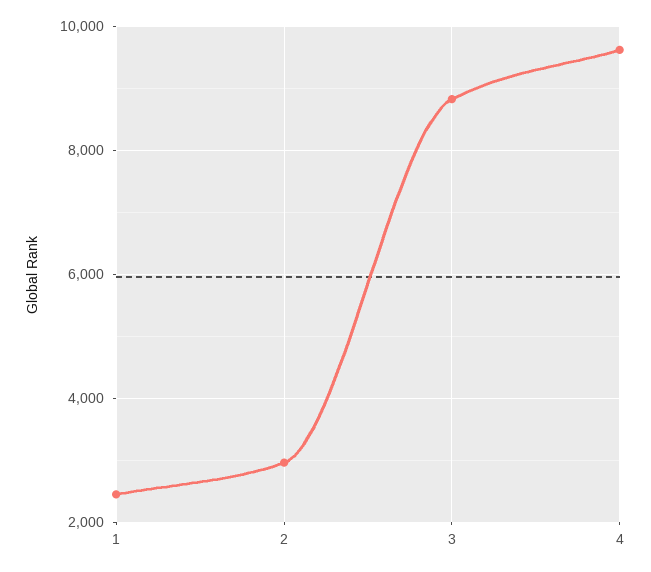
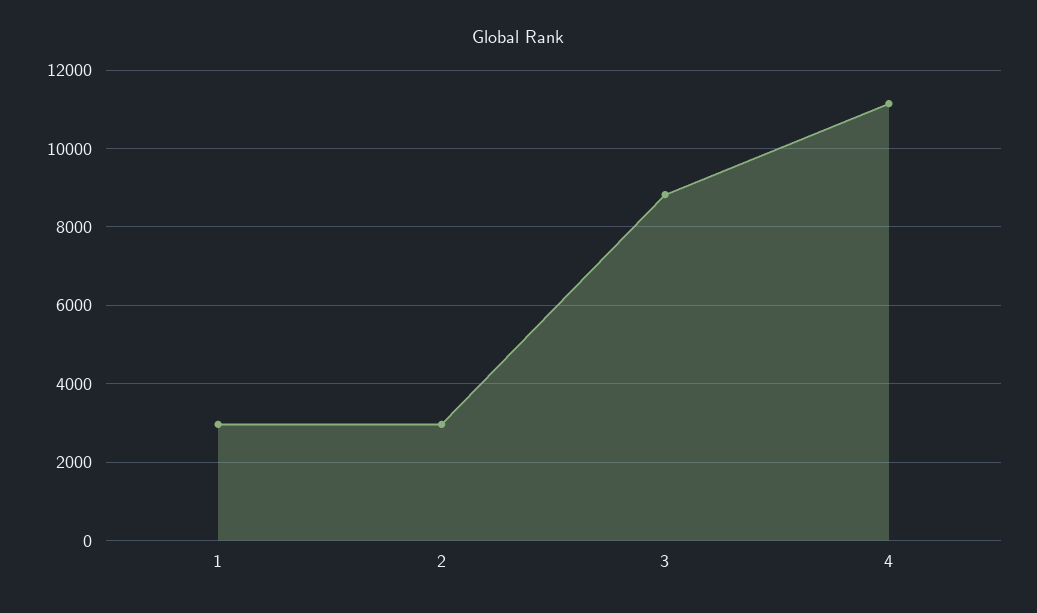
1: 2400 -> 3000
4: 9600 -> 11200

